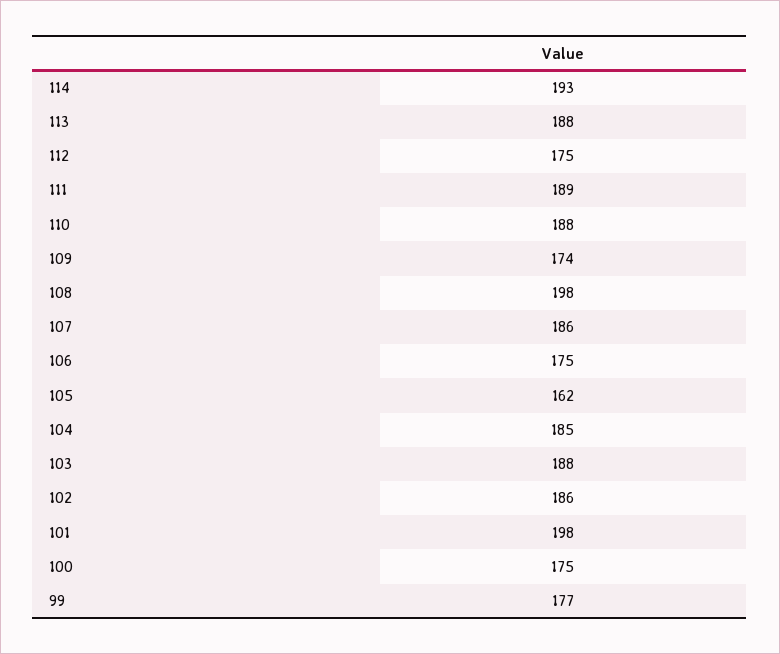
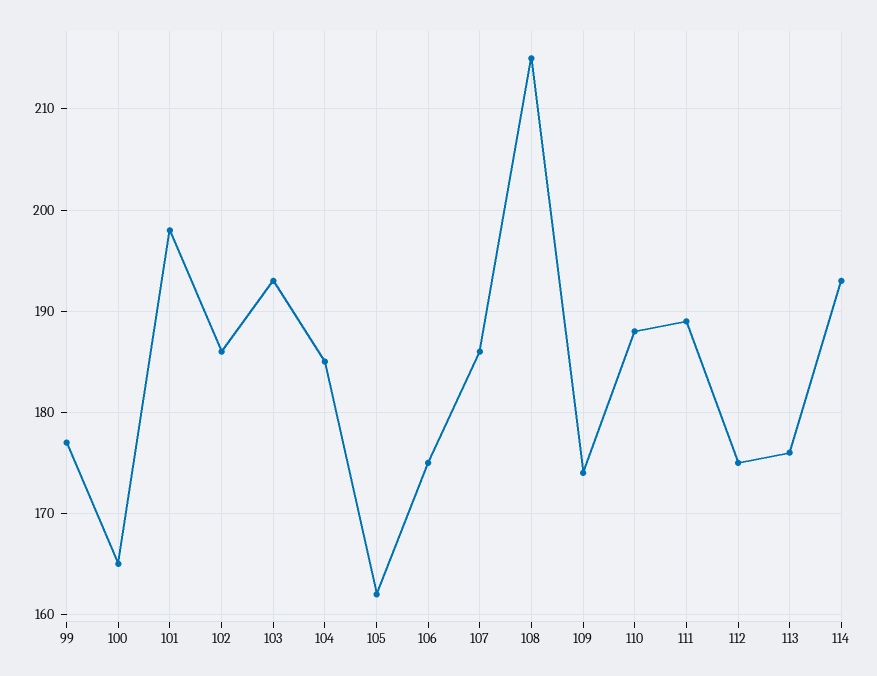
113: 188 -> 176
108: 198 -> 215
103: 188 -> 193
100: 175 -> 165

